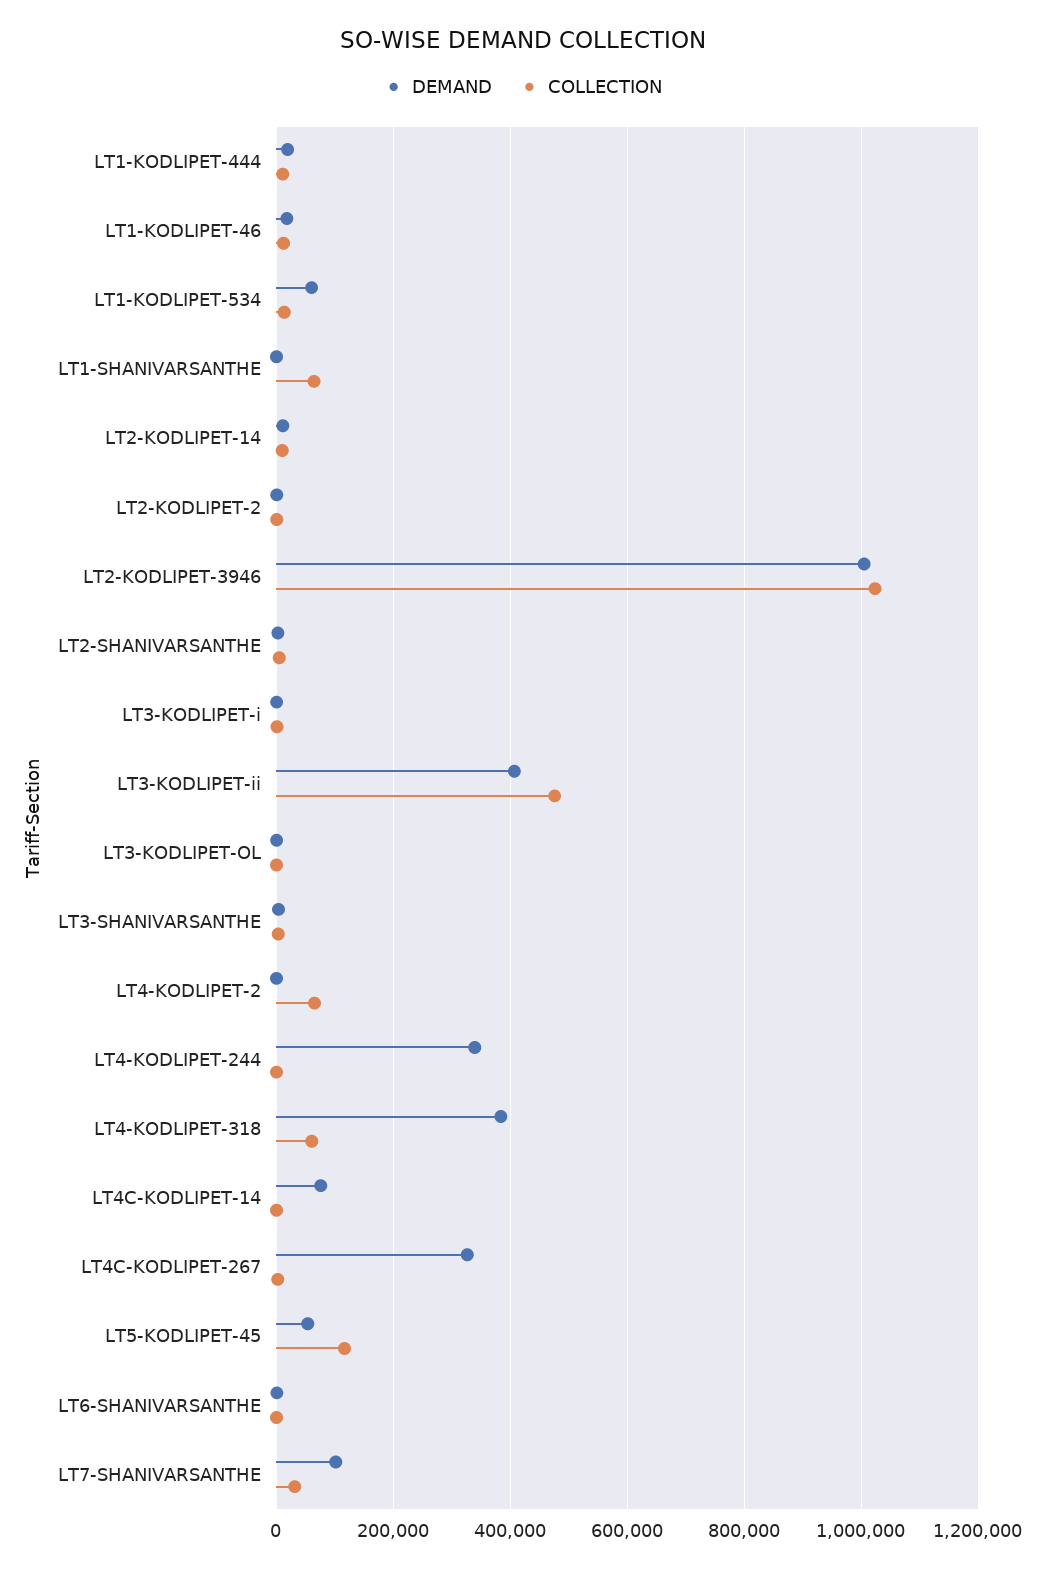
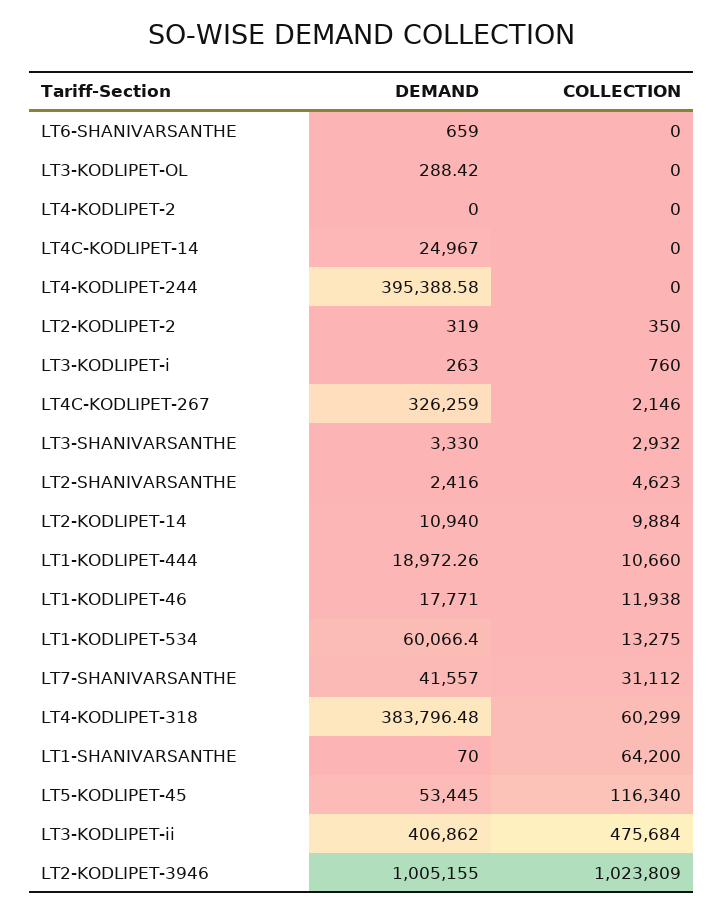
COLLECTION, LT4-KODLIPET-2: 60000 -> 0
DEMAND, LT4-KODLIPET-244: 340000 -> 395388.58
DEMAND, LT4C-KODLIPET-14: 80000 -> 24967
DEMAND, LT7-SHANIVARSANTHE: 100000 -> 41557

